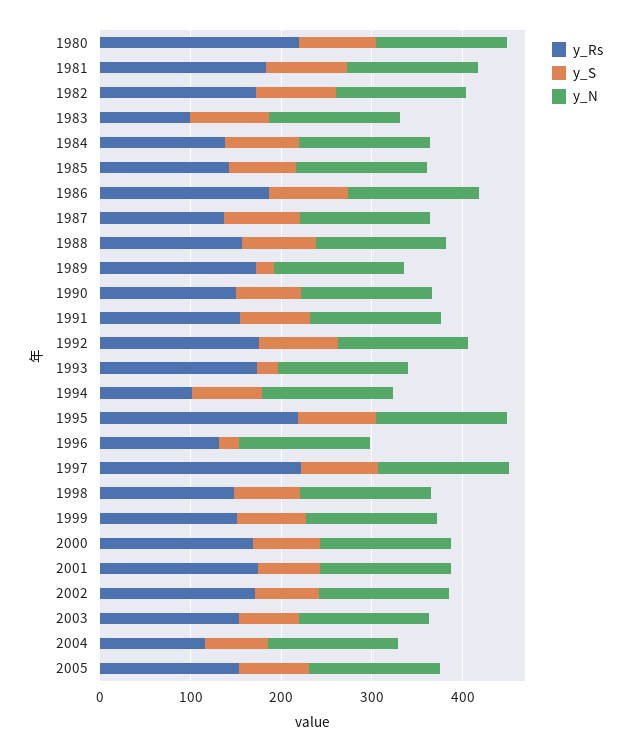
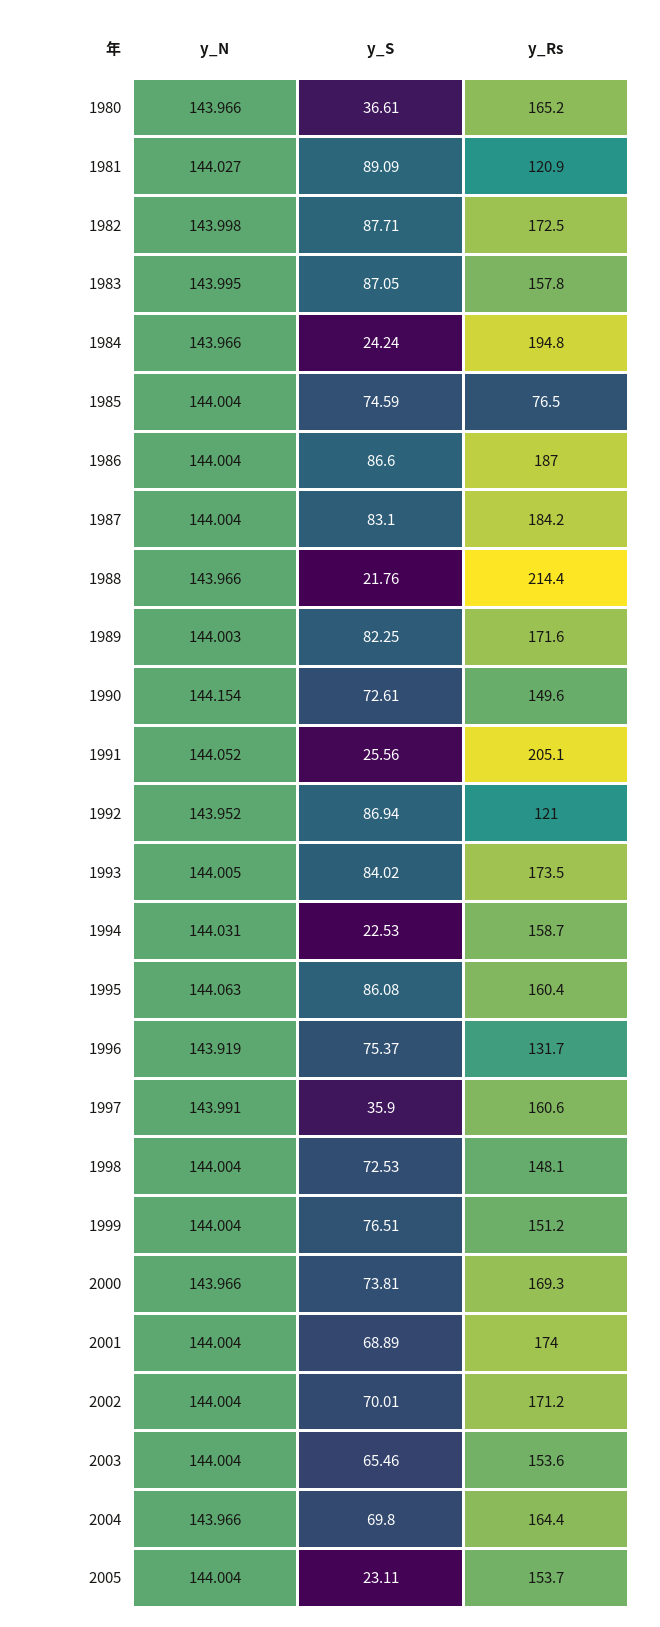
y_Rs, 1980: 220 -> 165.2
y_S, 1980: 80 -> 36.61
y_Rs, 1981: 180 -> 120.9
y_Rs, 1983: 100 -> 157.8
y_Rs, 1984: 140 -> 194.8
y_S, 1984: 80 -> 24.24
y_Rs, 1985: 140 -> 76.5
y_Rs, 1987: 140 -> 184.2
y_Rs, 1988: 160 -> 214.4
y_S, 1988: 80 -> 21.76
y_S, 1989: 20 -> 82.25
y_Rs, 1991: 160 -> 205.1
y_S, 1991: 80 -> 25.56
y_Rs, 1992: 180 -> 121
y_S, 1993: 20 -> 84.02
y_Rs, 1994: 100 -> 158.7
y_S, 1994: 80 -> 22.53
y_Rs, 1995: 220 -> 160.4
y_S, 1996: 20 -> 75.37
y_Rs, 1997: 220 -> 160.6
y_S, 1997: 80 -> 35.9
y_Rs, 2004: 120 -> 164.4
y_S, 2005: 80 -> 23.11

